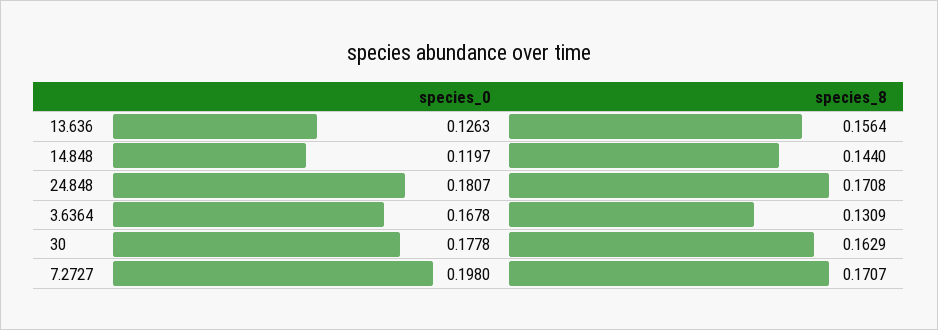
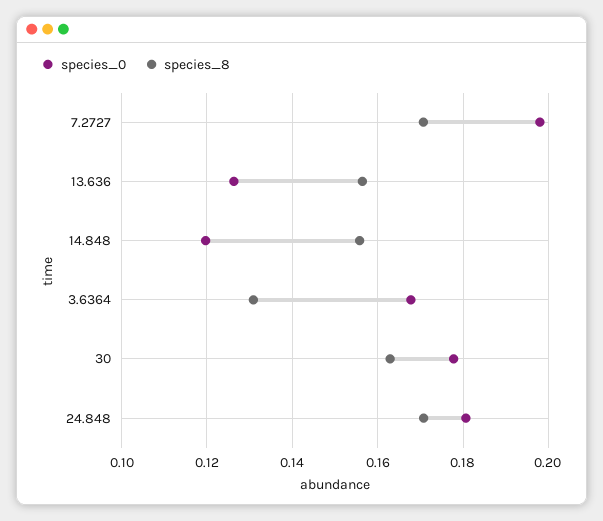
species_8, 14.848: 0.144 -> 0.156

